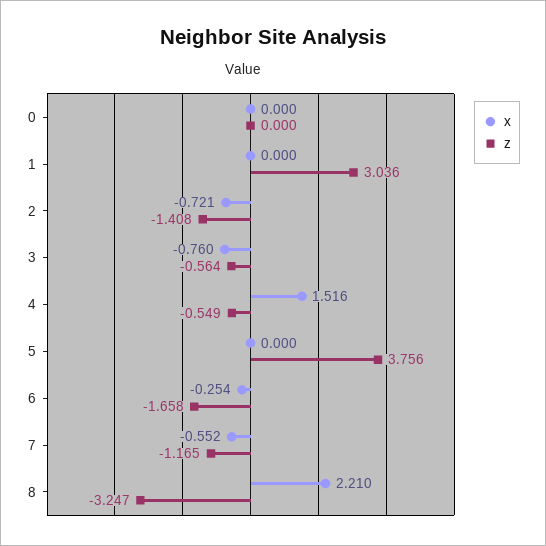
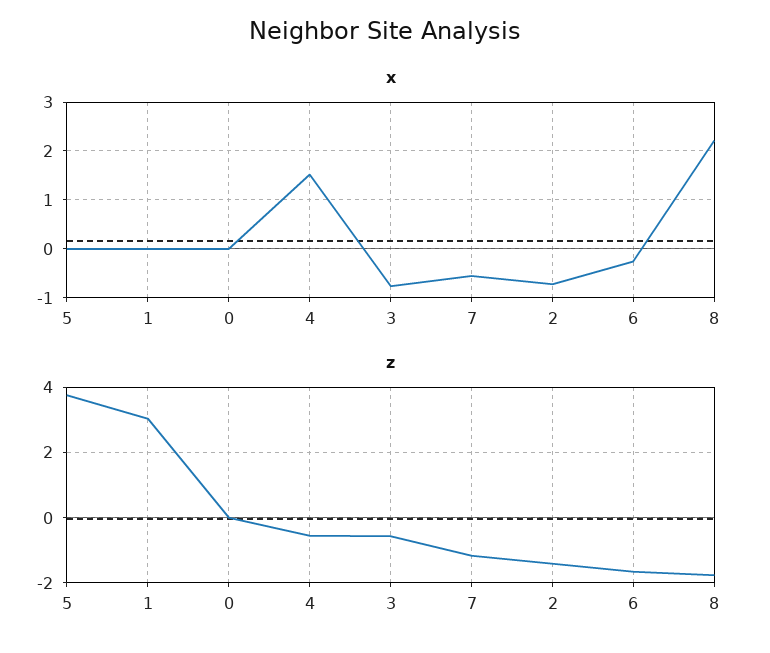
z, 8: -3.247 -> -1.8

